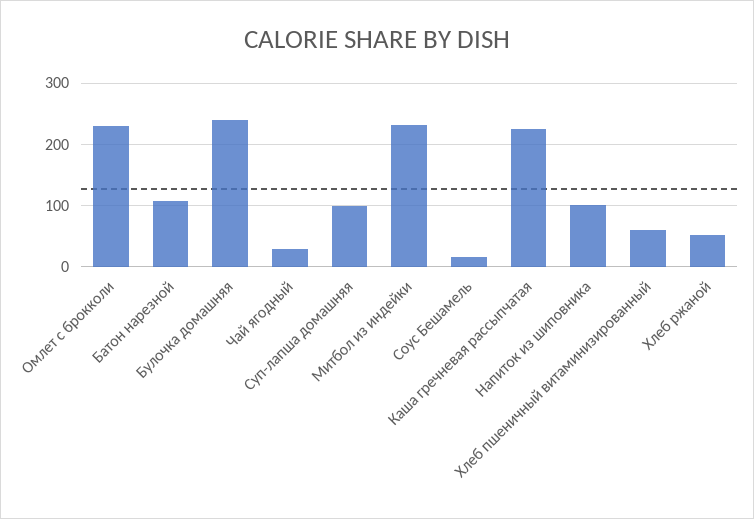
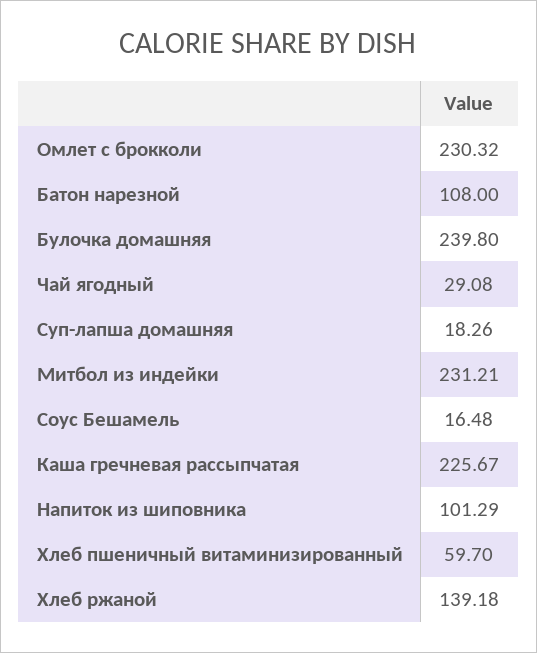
Суп-лапша домашняя: 100 -> 18.26
Хлеб ржаной: 50 -> 139.18

